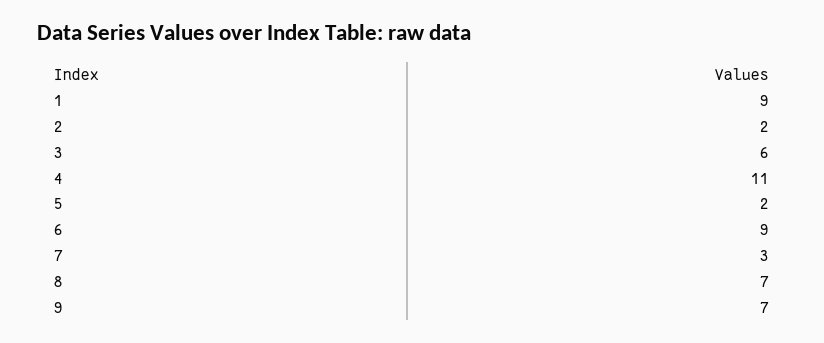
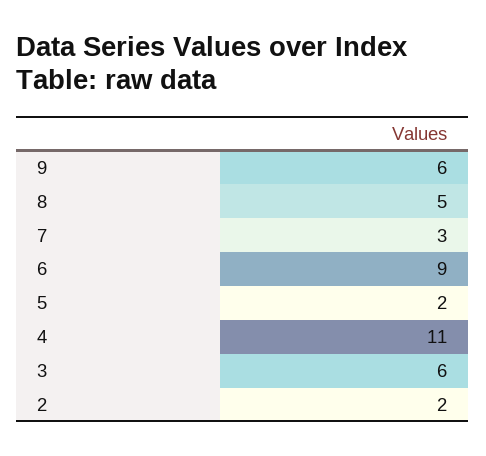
1: 9 -> none
8: 7 -> 5
9: 7 -> 6

